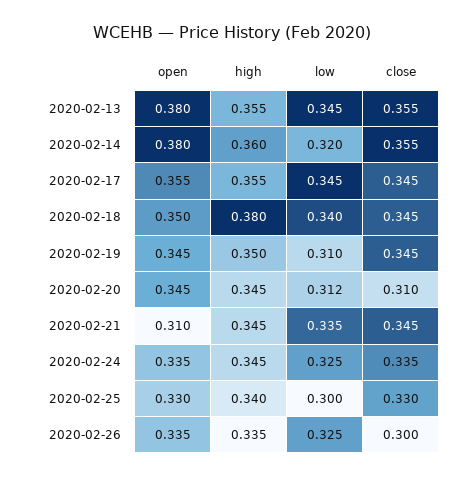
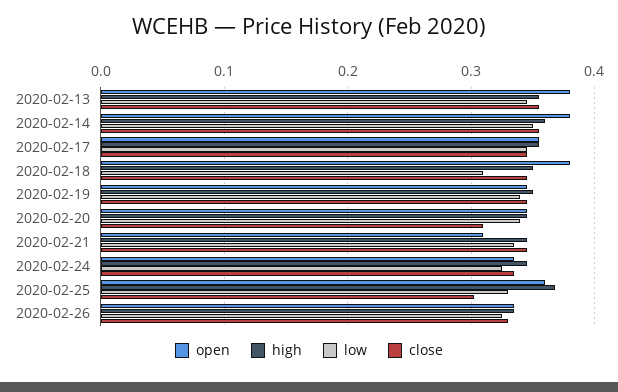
low, 2020-02-14: 0.32 -> 0.35
open, 2020-02-18: 0.35 -> 0.38
high, 2020-02-18: 0.38 -> 0.35
low, 2020-02-18: 0.34 -> 0.31
low, 2020-02-19: 0.31 -> 0.34
low, 2020-02-20: 0.312 -> 0.34
open, 2020-02-25: 0.33 -> 0.36
high, 2020-02-25: 0.34 -> 0.37
low, 2020-02-25: 0.3 -> 0.33
close, 2020-02-25: 0.33 -> 0.3
close, 2020-02-26: 0.3 -> 0.33

